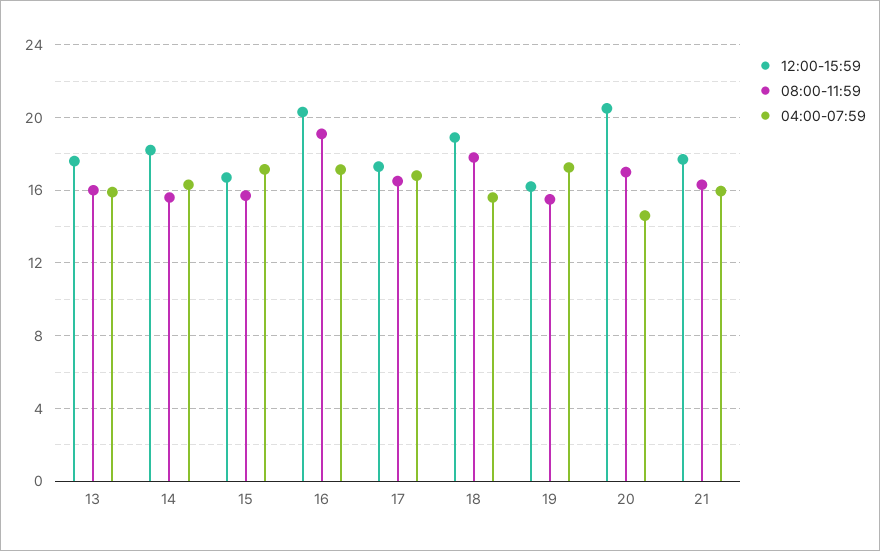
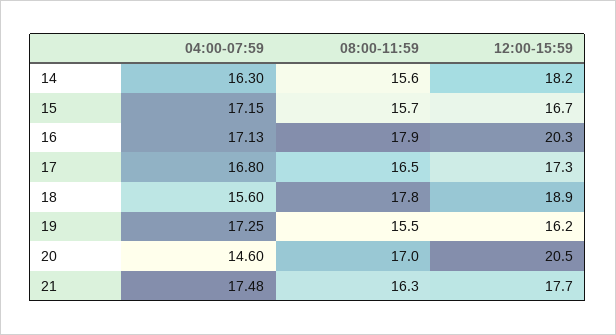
12:00-15:59, 13: 17.5 -> none
08:00-11:59, 13: 16 -> none
04:00-07:59, 13: 16 -> none
08:00-11:59, 16: 19 -> 17.9
04:00-07:59, 21: 16 -> 17.48

